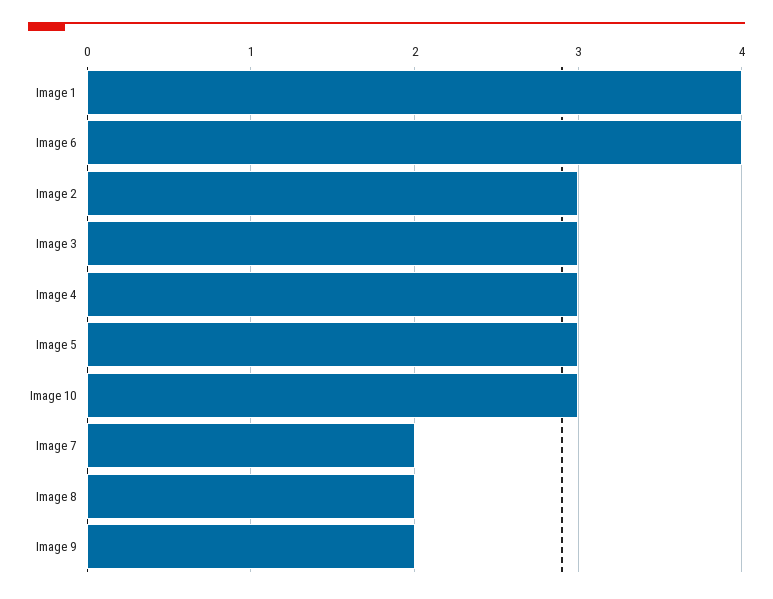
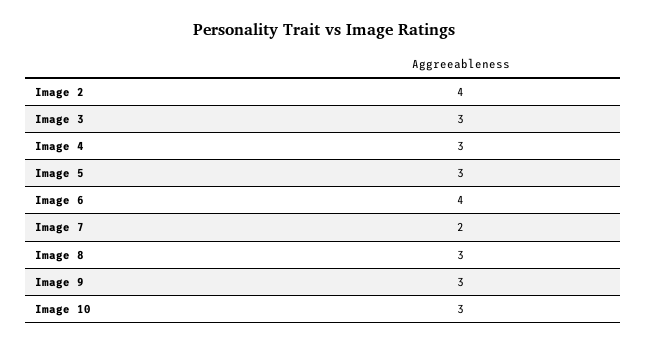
Image 1: 4 -> none
Image 2: 3 -> 4
Image 8: 2 -> 3
Image 9: 2 -> 3

